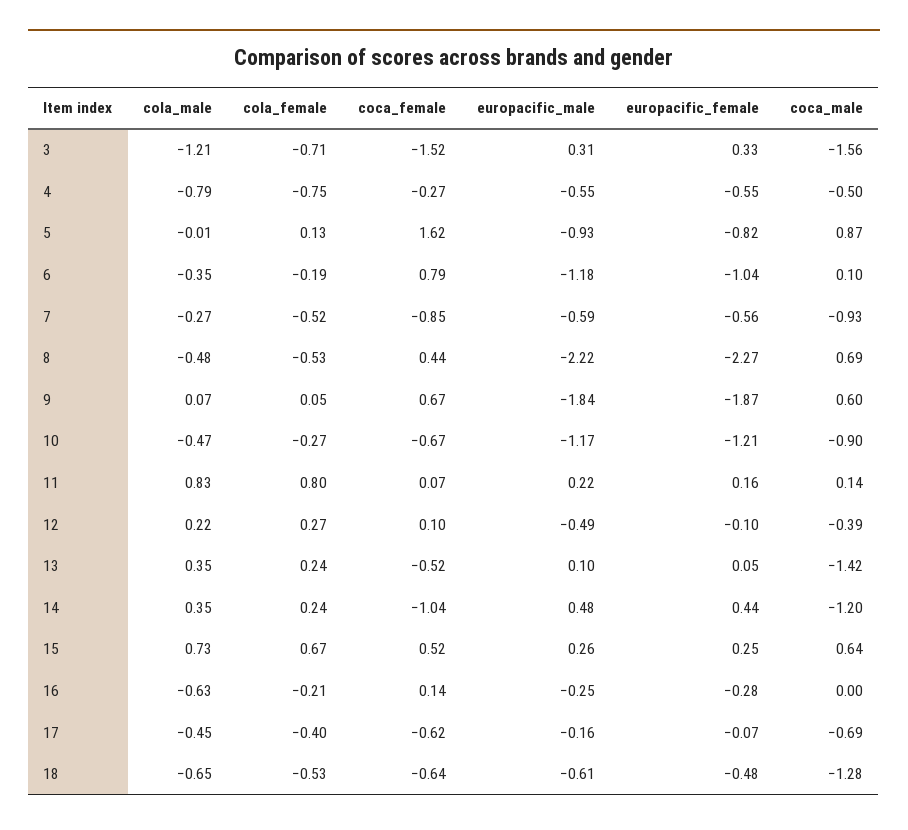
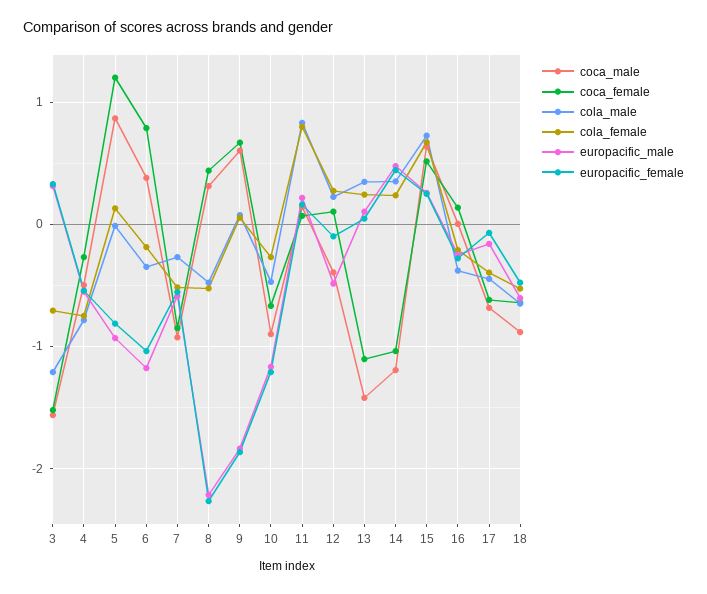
coca_female, 5: 1.62 -> 1.2
coca_male, 6: 0.1 -> 0.4
coca_male, 8: 0.69 -> 0.3
coca_female, 13: -0.52 -> -1.1
cola_male, 16: -0.63 -> -0.4
coca_male, 18: -1.28 -> -0.9

